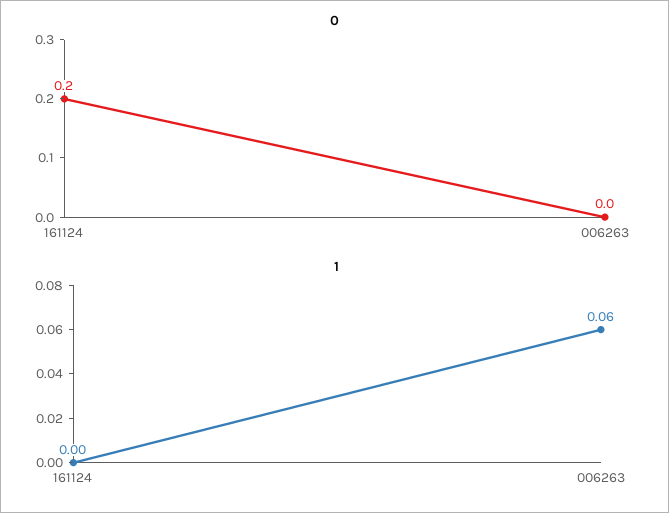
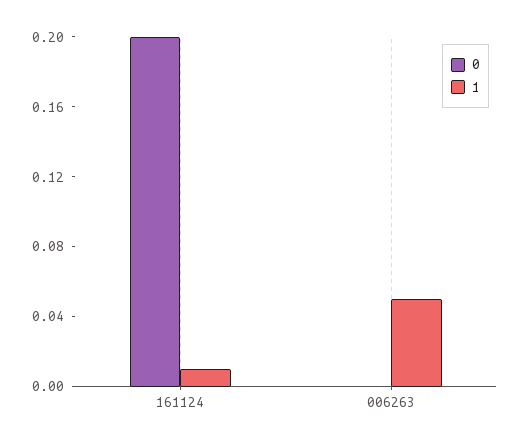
1, 161124: 0 -> 0.01
1, 006263: 0.06 -> 0.05

